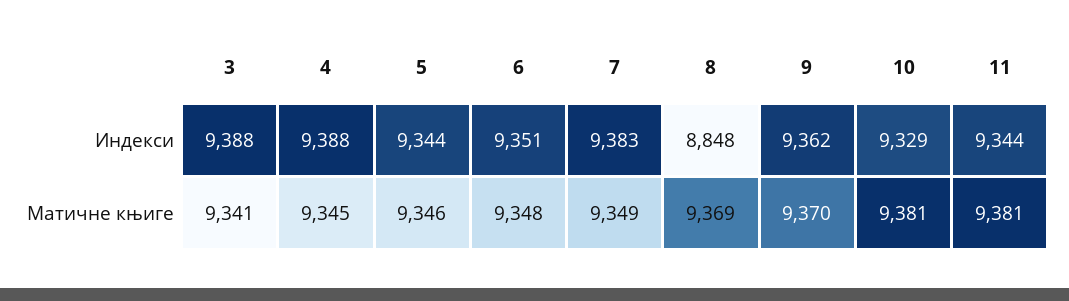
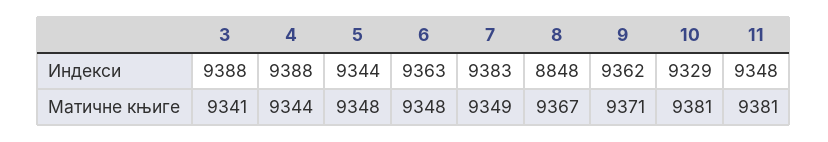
6, Индекси: 9351 -> 9363
11, Индекси: 9344 -> 9348
4, Матичне књиге: 9345 -> 9344
5, Матичне књиге: 9346 -> 9348
8, Матичне књиге: 9369 -> 9367
9, Матичне књиге: 9370 -> 9371

